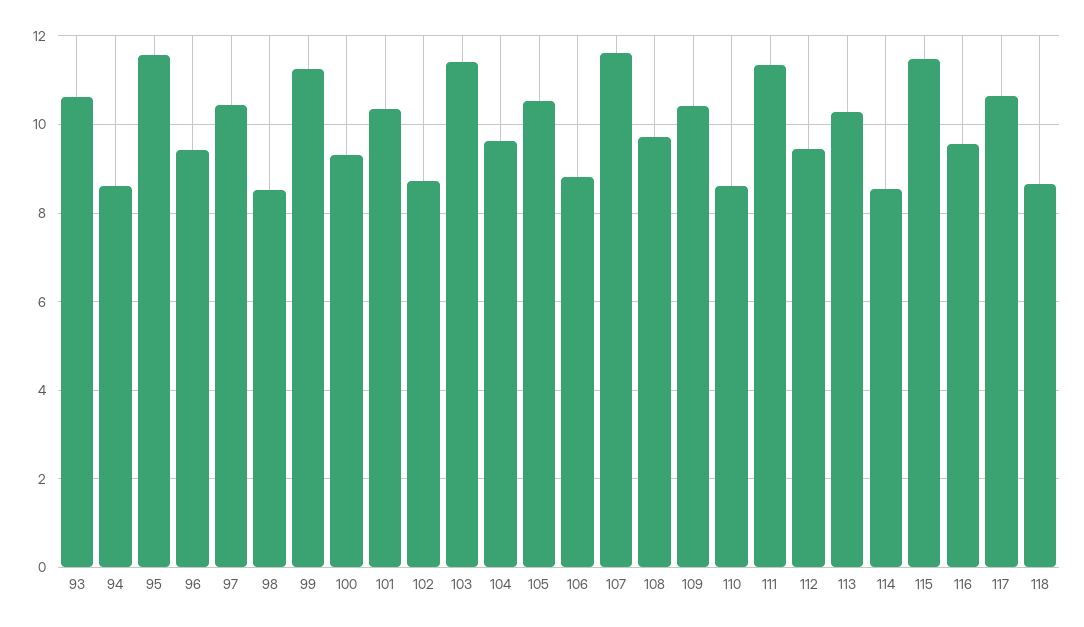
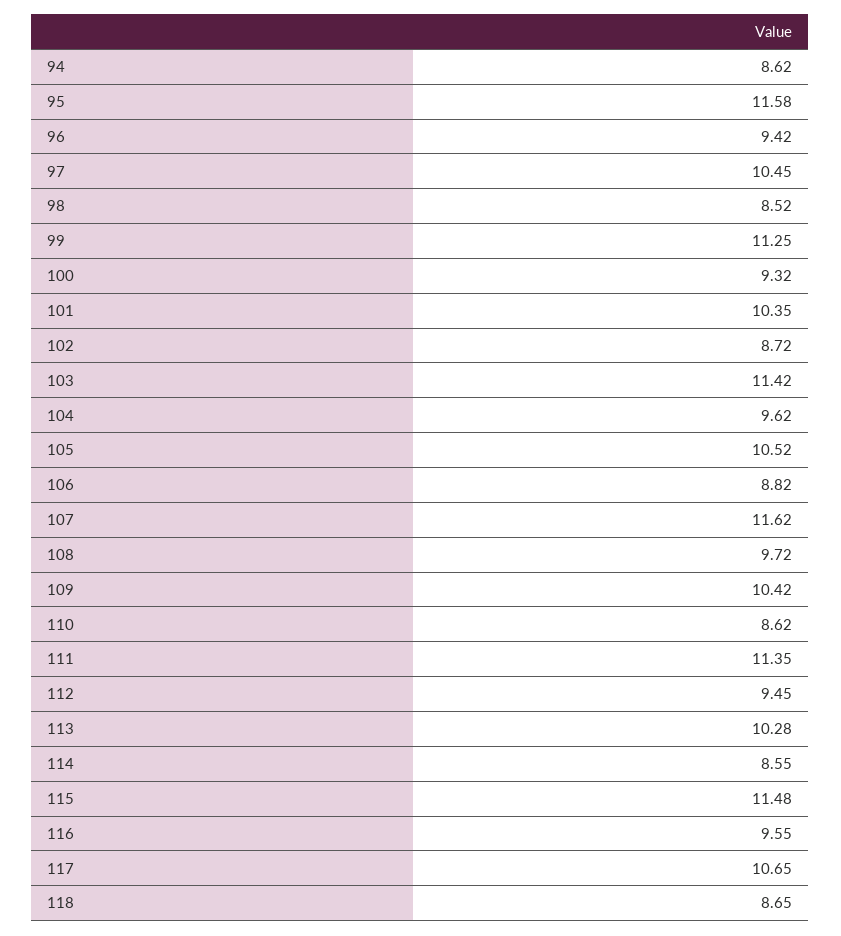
93: 10.6 -> none

